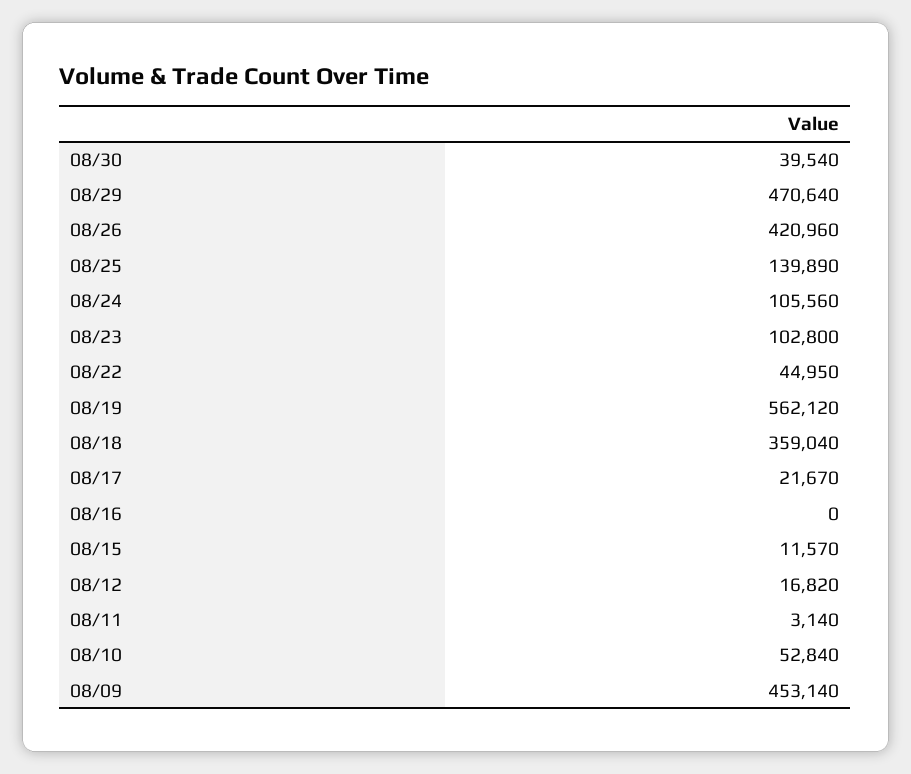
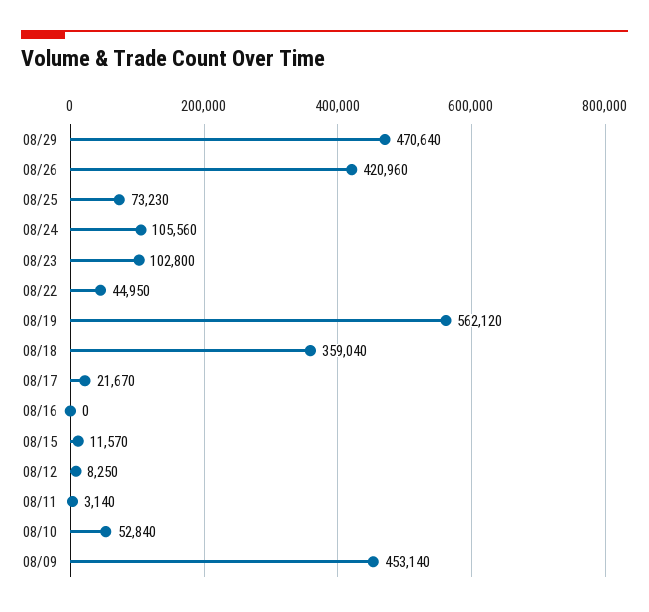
08/30: 39540 -> none
08/25: 139890 -> 73230
08/12: 16820 -> 8250

